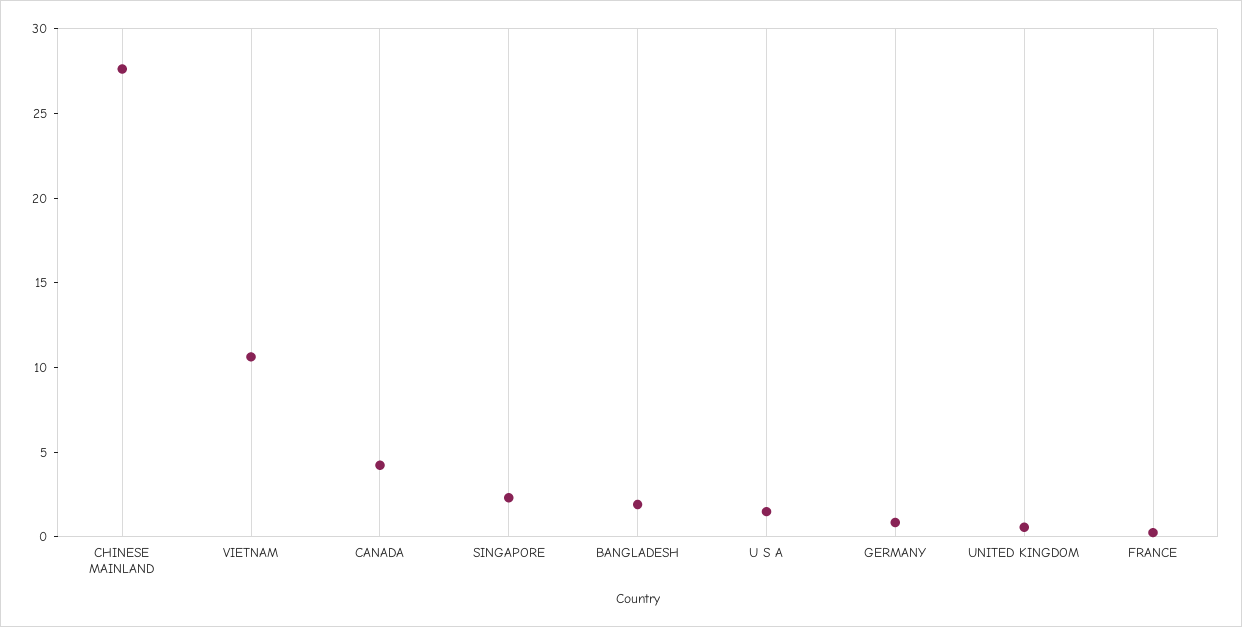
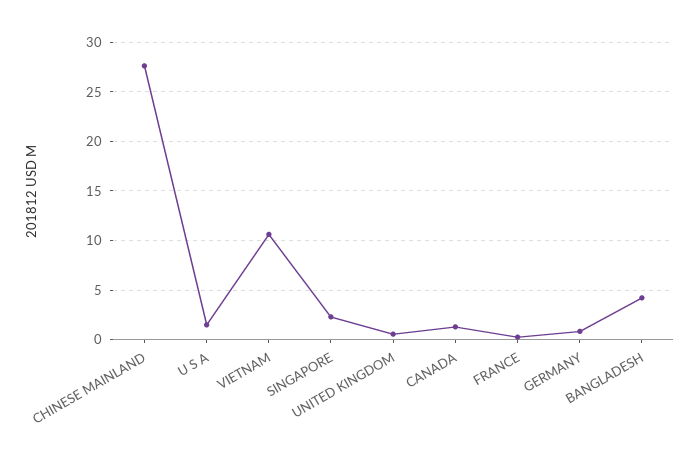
CANADA: 4 -> 1
BANGLADESH: 2 -> 4

